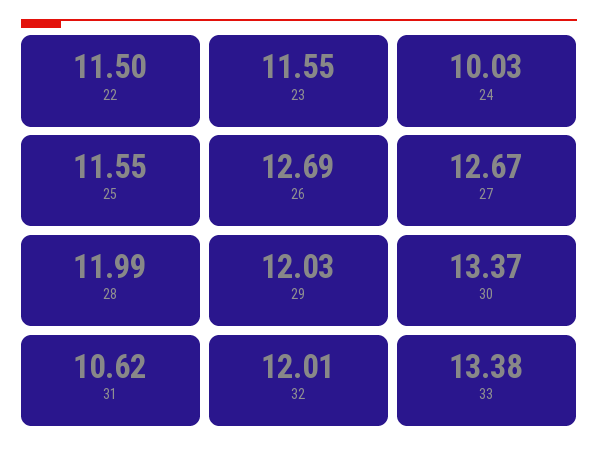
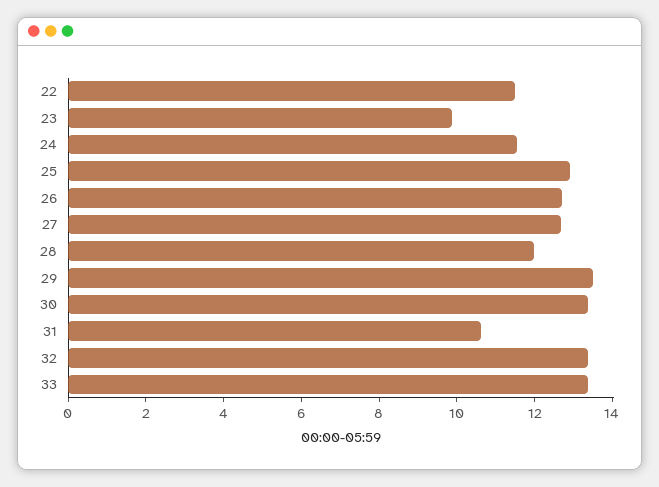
23: 11.55 -> 10
24: 10.03 -> 11.5
25: 11.55 -> 13
29: 12.03 -> 13.5
32: 12.01 -> 13.5

